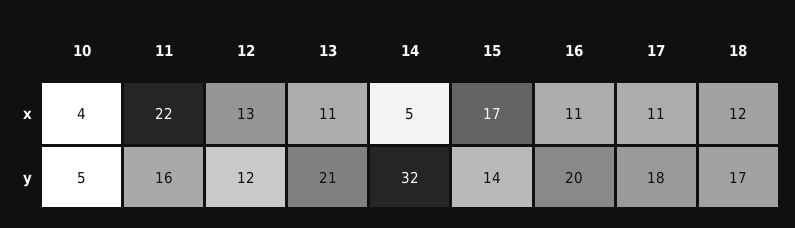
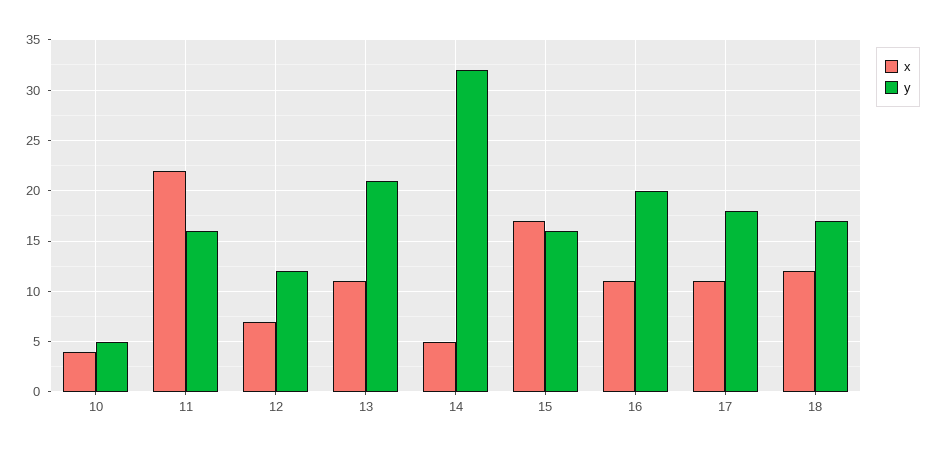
x, 12: 13 -> 7
y, 15: 14 -> 16

